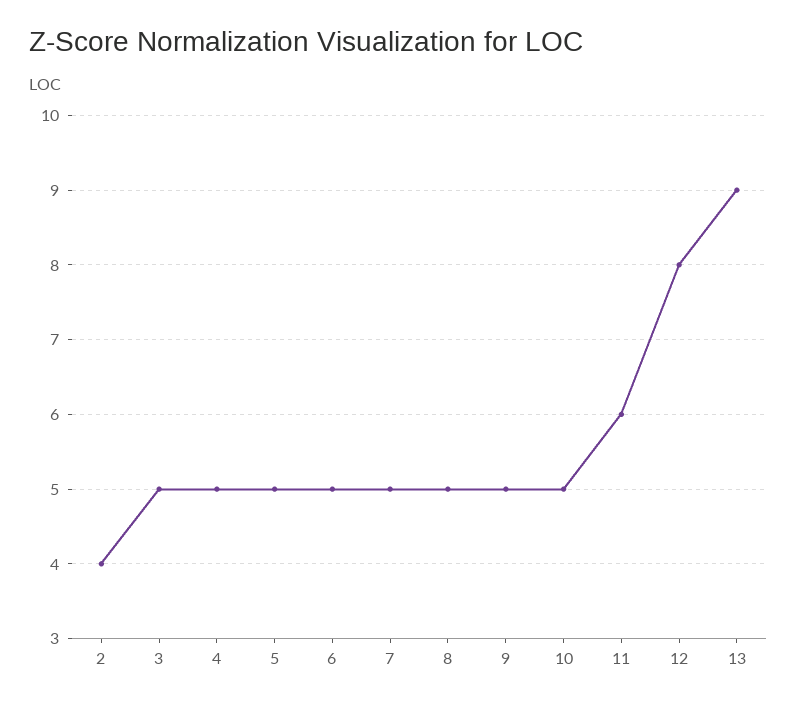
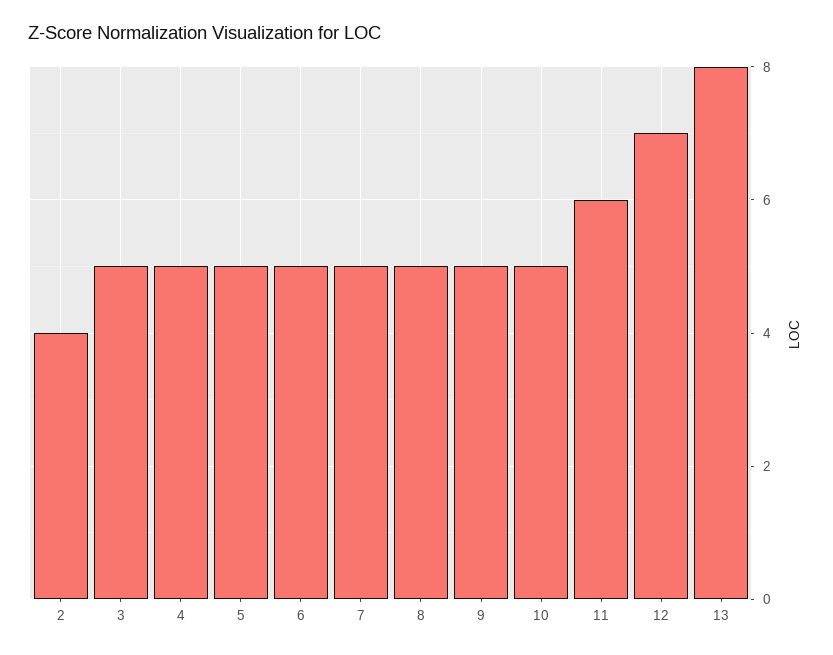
12: 8 -> 7
13: 9 -> 8

